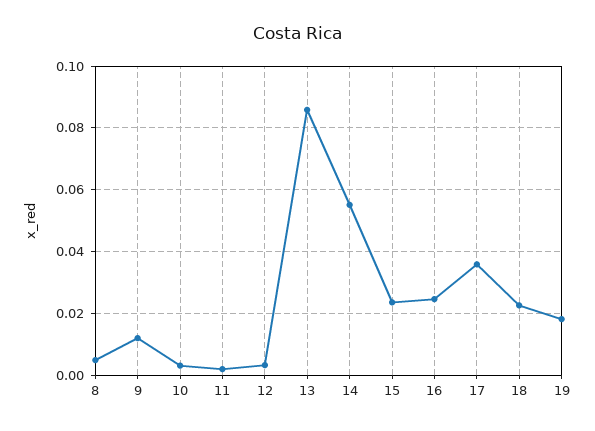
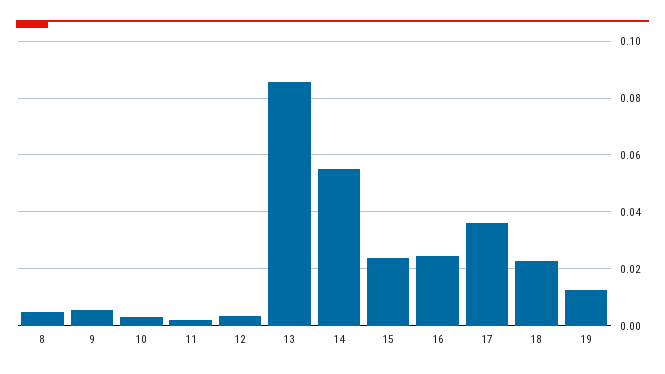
9: 0.012 -> 0.005
19: 0.018 -> 0.0125

